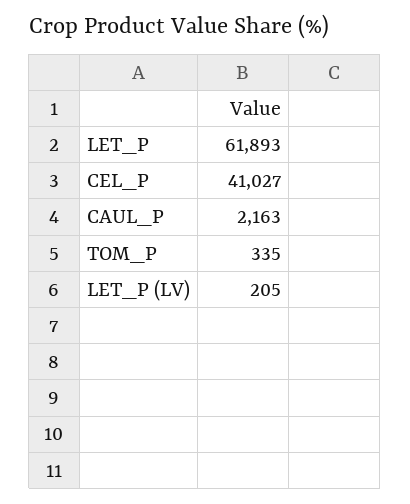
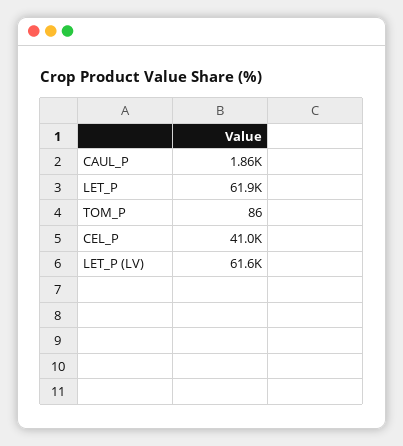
CAUL_P: 2163 -> 1860
TOM_P: 335 -> 86
LET_P (LV): 205 -> 61600

